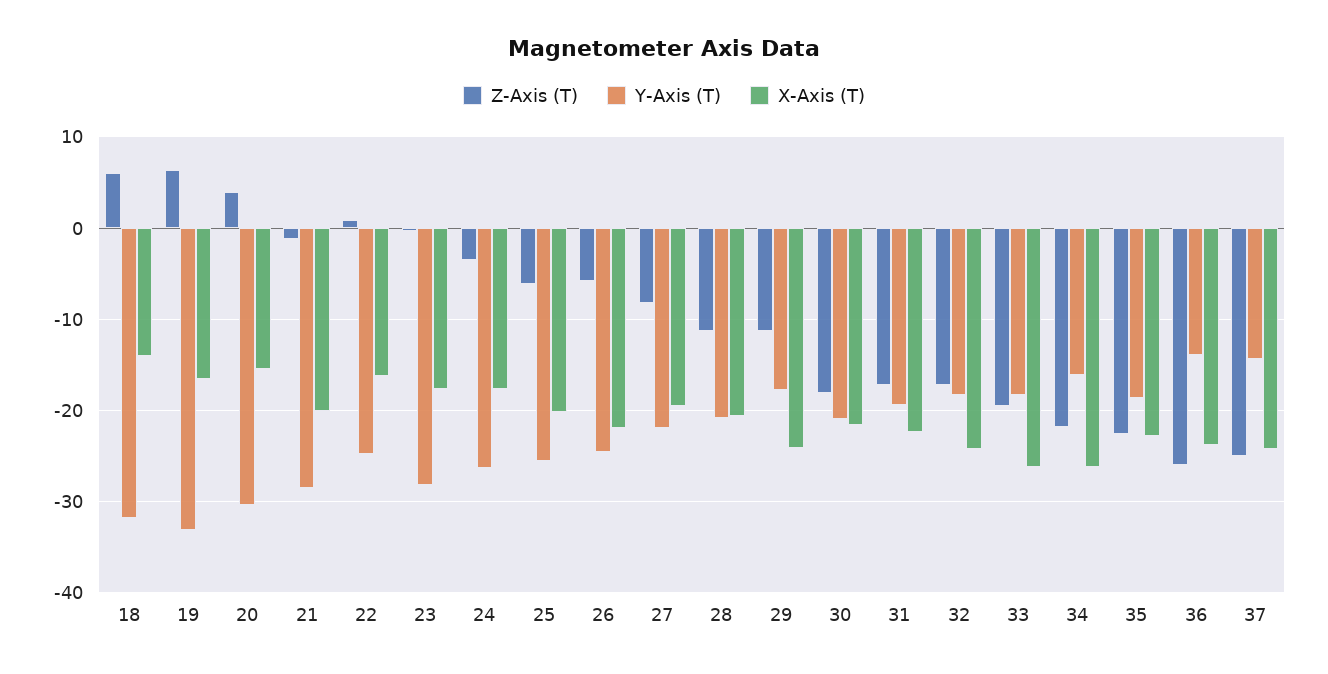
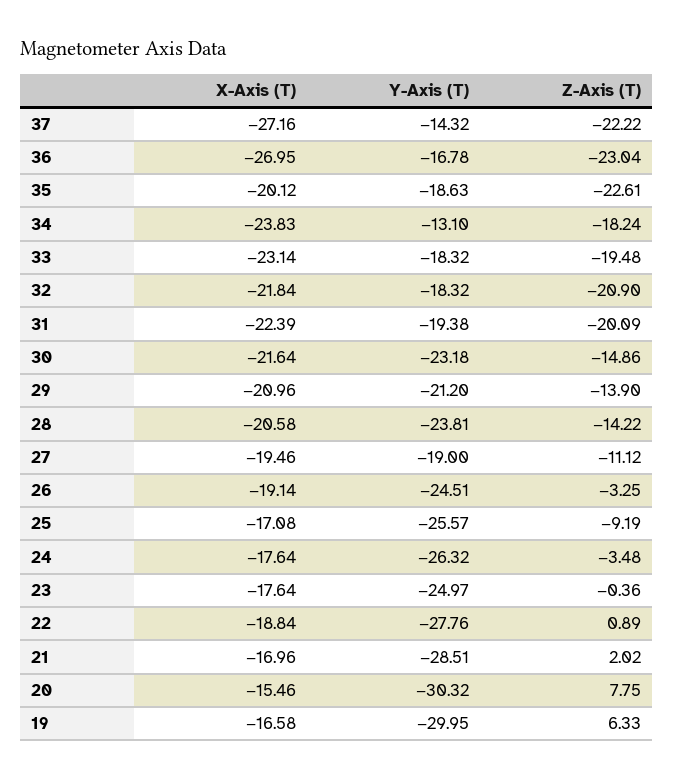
Z-Axis (T), 18: 6 -> none
Y-Axis (T), 18: -32 -> none
X-Axis (T), 18: -14 -> none
Y-Axis (T), 19: -33 -> -29.95
Z-Axis (T), 20: 4 -> 7.75
Z-Axis (T), 21: -1 -> 2.02
X-Axis (T), 21: -20 -> -16.96
Y-Axis (T), 22: -25 -> -27.76
X-Axis (T), 22: -16 -> -18.84
Y-Axis (T), 23: -28 -> -24.97
Z-Axis (T), 25: -6 -> -9.19
X-Axis (T), 25: -20 -> -17.08
Z-Axis (T), 26: -6 -> -3.25
X-Axis (T), 26: -22 -> -19.14
Z-Axis (T), 27: -8 -> -11.12
Y-Axis (T), 27: -22 -> -19
Z-Axis (T), 28: -11 -> -14.22
Y-Axis (T), 28: -21 -> -23.81
Z-Axis (T), 29: -11 -> -13.9
Y-Axis (T), 29: -18 -> -21.2
X-Axis (T), 29: -24 -> -20.96
Z-Axis (T), 30: -18 -> -14.86
Y-Axis (T), 30: -21 -> -23.18
Z-Axis (T), 31: -17 -> -20.09
Z-Axis (T), 32: -17 -> -20.9
X-Axis (T), 32: -24 -> -21.84
X-Axis (T), 33: -26 -> -23.14
Z-Axis (T), 34: -22 -> -18.24
Y-Axis (T), 34: -16 -> -13.1
X-Axis (T), 34: -26 -> -23.83
X-Axis (T), 35: -23 -> -20.12
Z-Axis (T), 36: -26 -> -23.04
Y-Axis (T), 36: -14 -> -16.78
X-Axis (T), 36: -24 -> -26.95
Z-Axis (T), 37: -25 -> -22.22
X-Axis (T), 37: -24 -> -27.16

